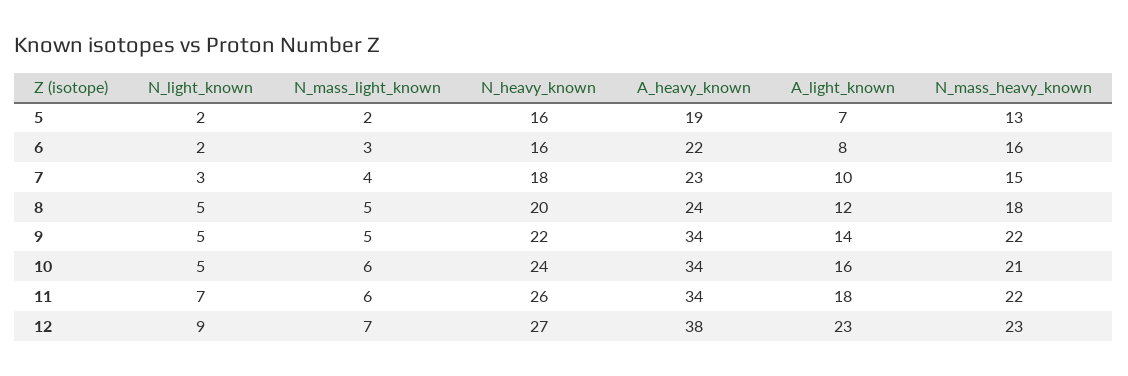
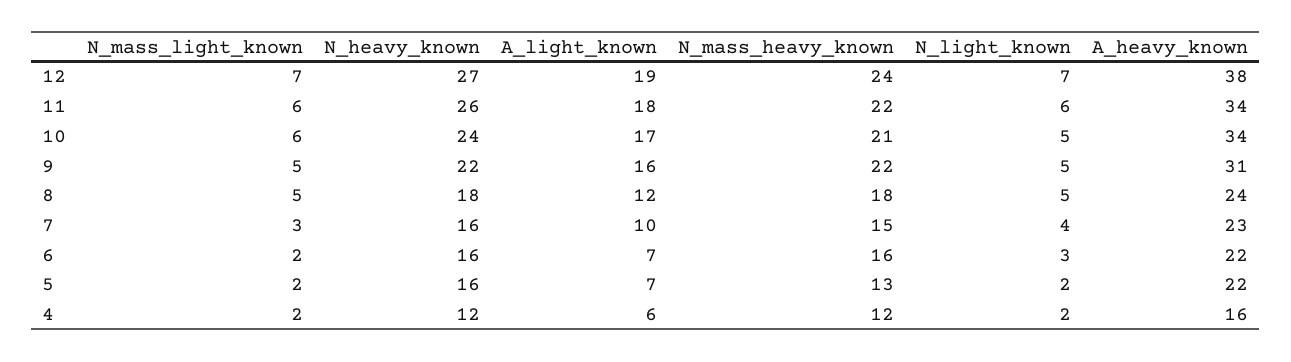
A_heavy_known, 5: 19 -> 22
N_light_known, 6: 2 -> 3
N_mass_light_known, 6: 3 -> 2
A_light_known, 6: 8 -> 7
N_light_known, 7: 3 -> 4
N_mass_light_known, 7: 4 -> 3
N_heavy_known, 7: 18 -> 16
N_heavy_known, 8: 20 -> 18
A_heavy_known, 9: 34 -> 31
A_light_known, 9: 14 -> 16
A_light_known, 10: 16 -> 17
N_light_known, 11: 7 -> 6
N_light_known, 12: 9 -> 7
A_light_known, 12: 23 -> 19
N_mass_heavy_known, 12: 23 -> 24
N_mass_light_known, 4: none -> 2
N_heavy_known, 4: none -> 12
A_light_known, 4: none -> 6
N_mass_heavy_known, 4: none -> 12
N_light_known, 4: none -> 2
A_heavy_known, 4: none -> 16

